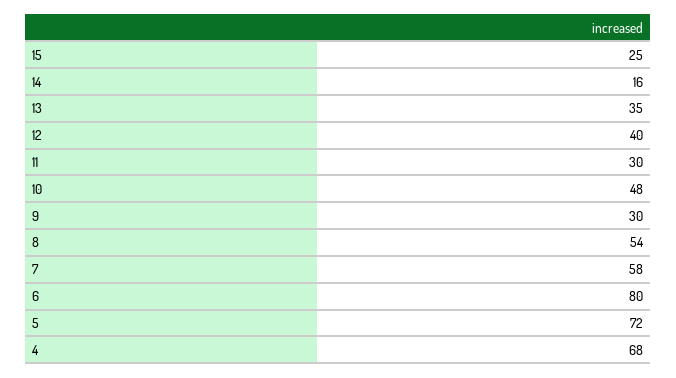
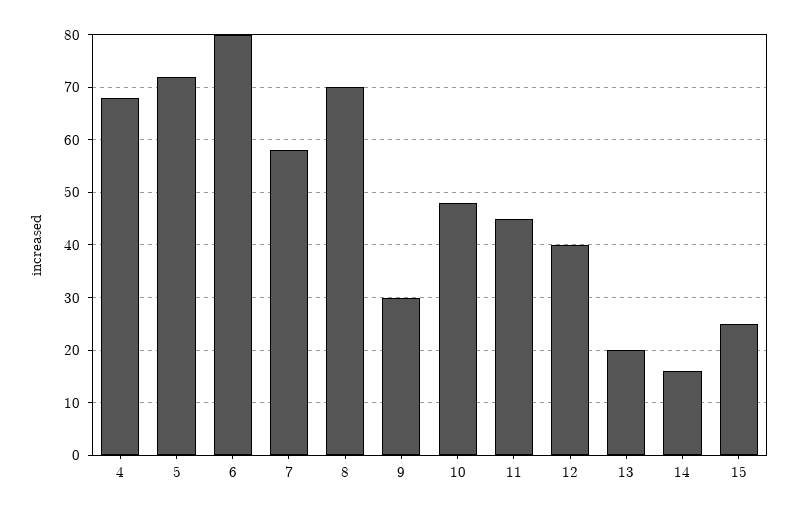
13: 35 -> 20
11: 30 -> 45
8: 54 -> 70

